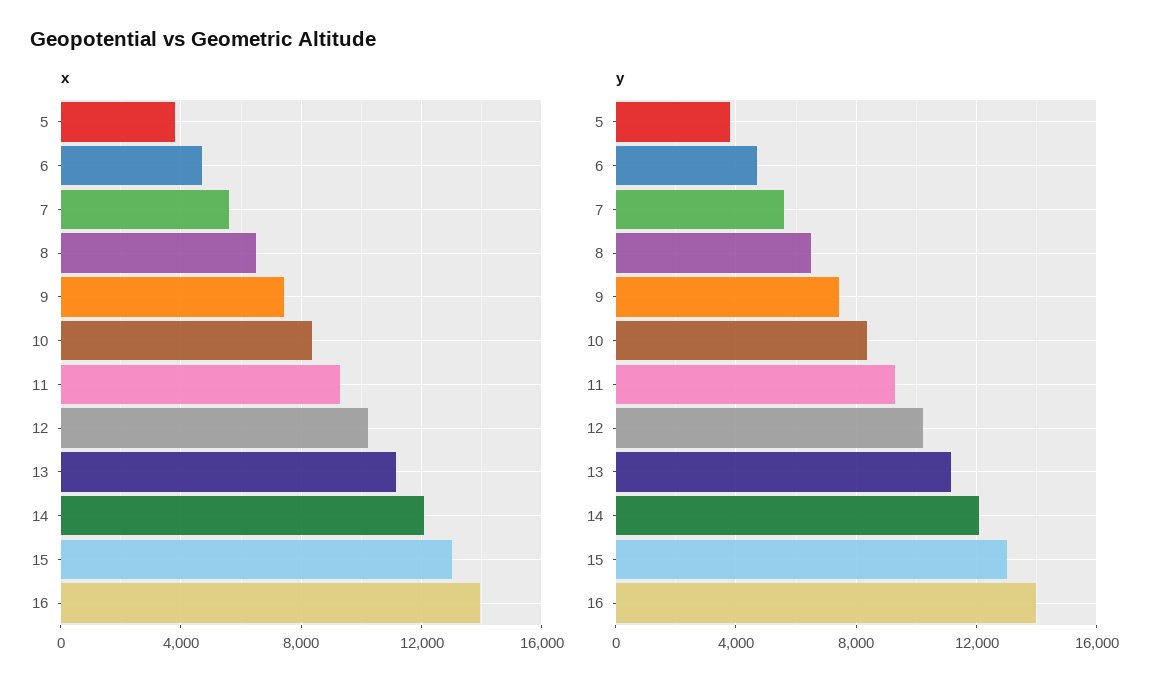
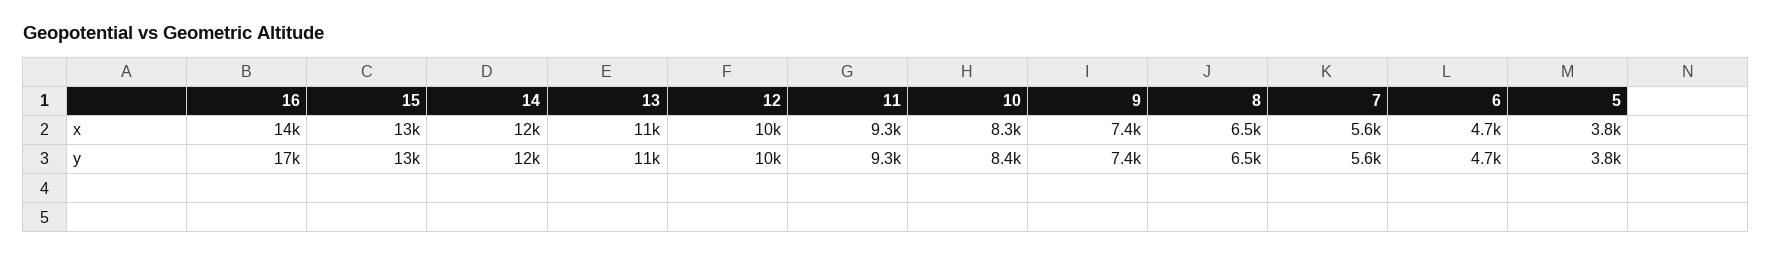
y, 16: 14000 -> 17000

